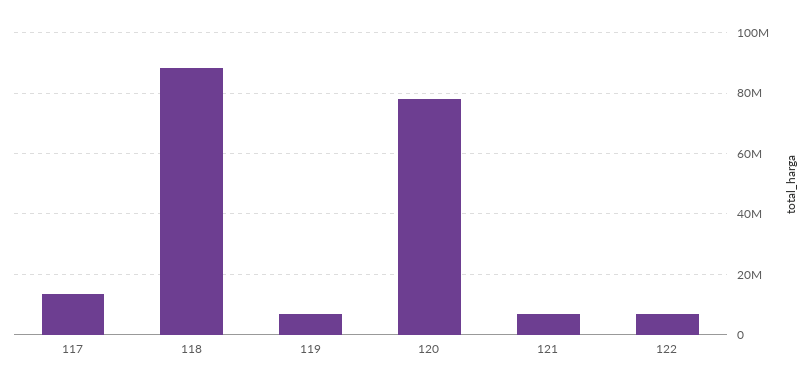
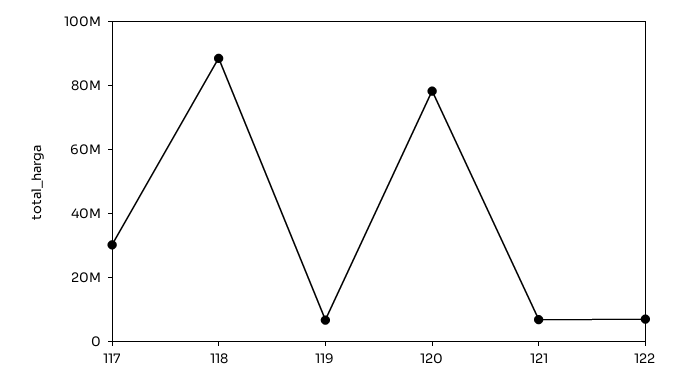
117: 14000000 -> 30000000

